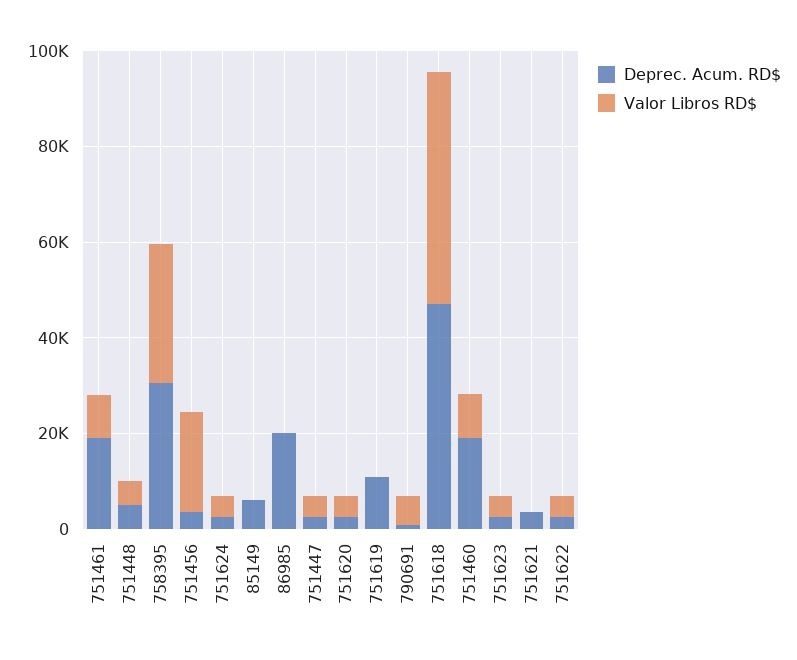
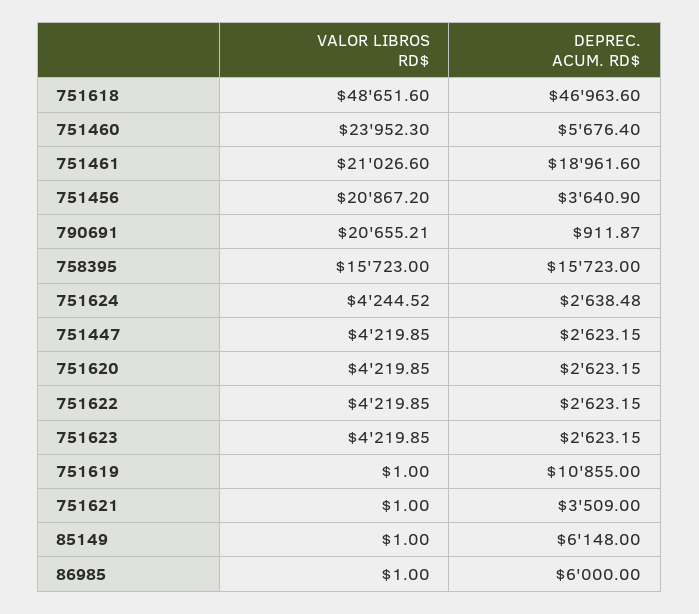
Valor Libros RD$, 751461: 10000 -> 21026.6
Deprec. Acum. RD$, 751448: 5000 -> none
Valor Libros RD$, 751448: 5000 -> none
Deprec. Acum. RD$, 758395: 30000 -> 15723
Valor Libros RD$, 758395: 30000 -> 15723
Deprec. Acum. RD$, 86985: 20000 -> 6000
Valor Libros RD$, 790691: 5000 -> 20655.21
Deprec. Acum. RD$, 751460: 20000 -> 5676.4
Valor Libros RD$, 751460: 10000 -> 23952.3

